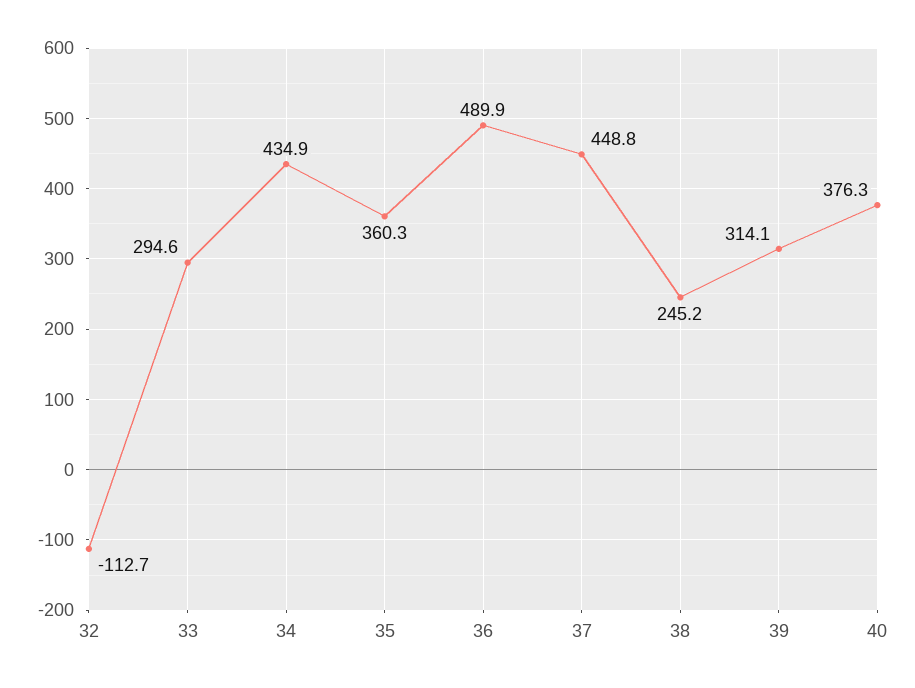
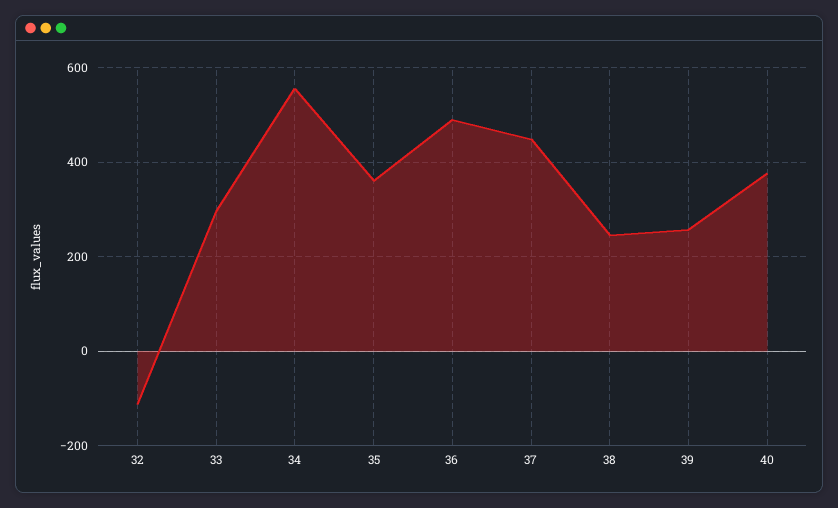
34: 434.9 -> 560
39: 314.1 -> 260

